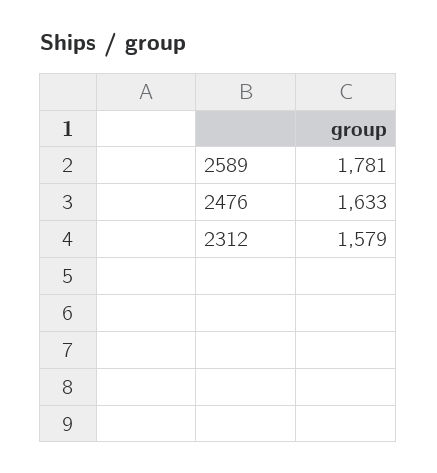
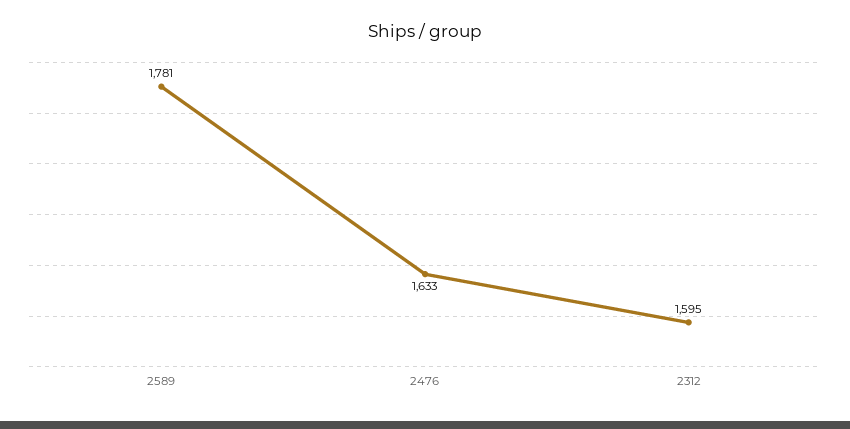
2312: 1579 -> 1595

